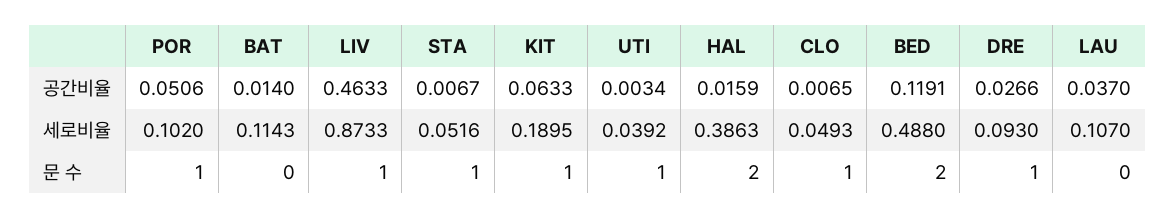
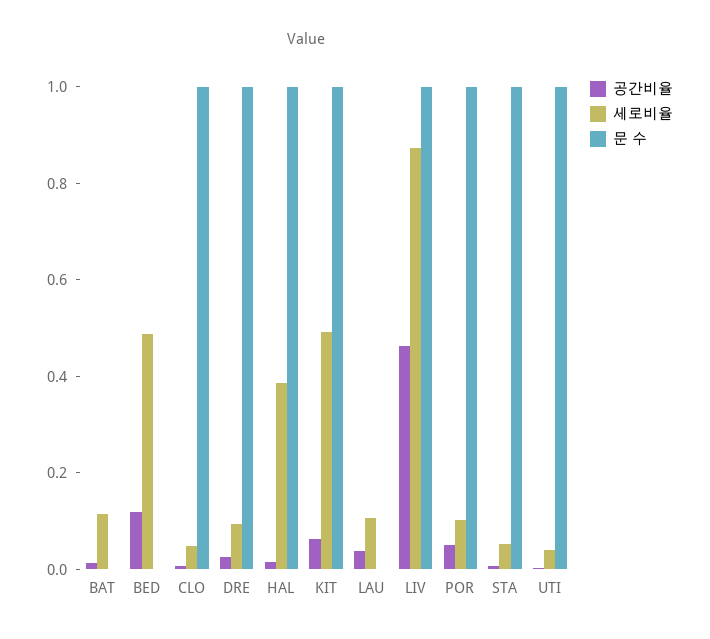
세로비율, KIT: 0.1895 -> 0.5
문 수, HAL: 2 -> 1
문 수, BED: 2 -> 0

